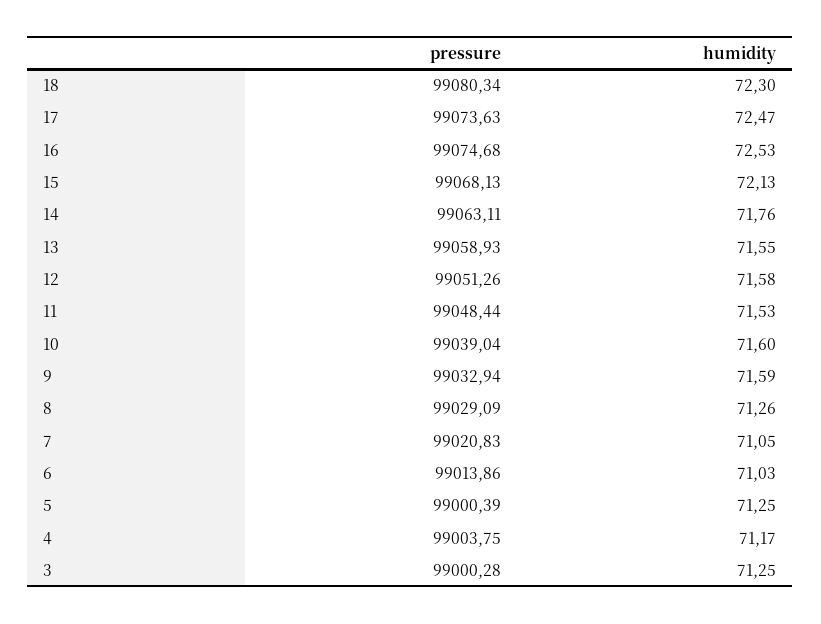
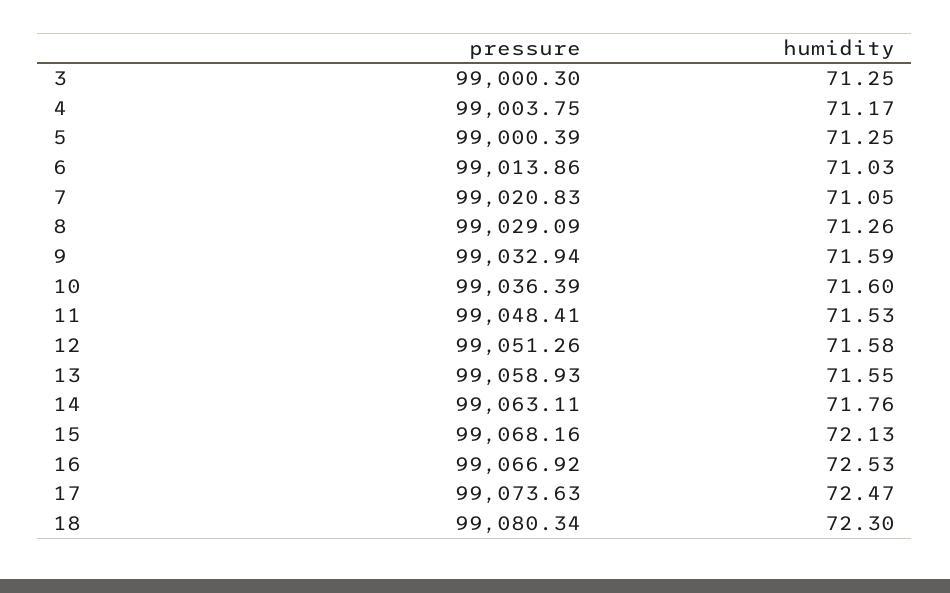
pressure, 16: 99074.68 -> 99066.92
pressure, 15: 99068.13 -> 99068.16
pressure, 11: 99048.44 -> 99048.41
pressure, 10: 99039.04 -> 99036.39
pressure, 3: 99000.28 -> 99000.3

